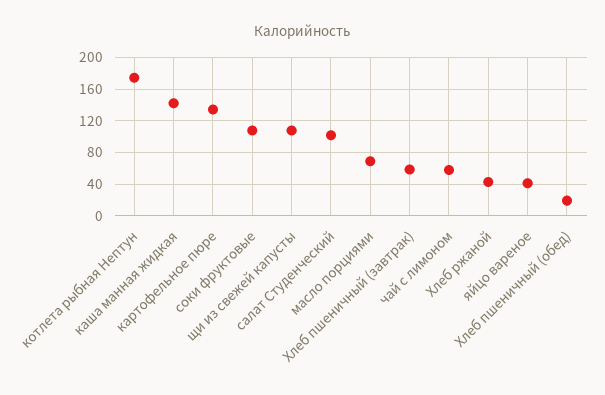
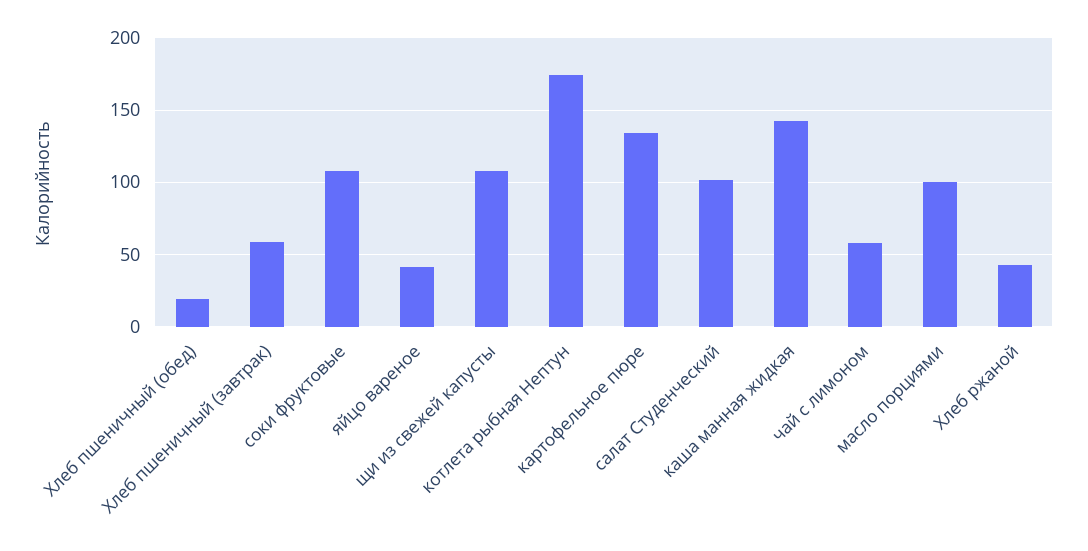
масло порциями: 70 -> 100

